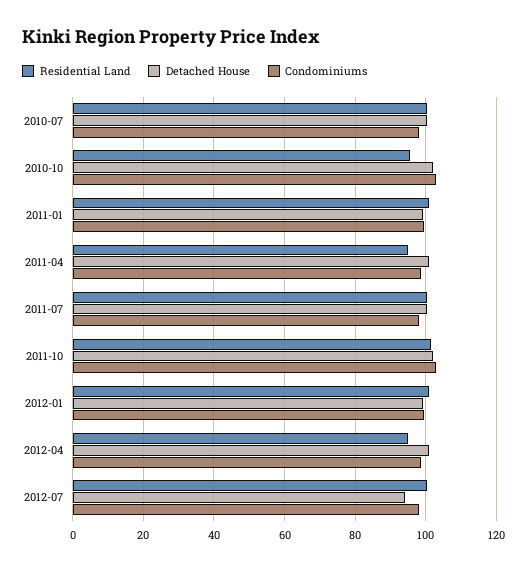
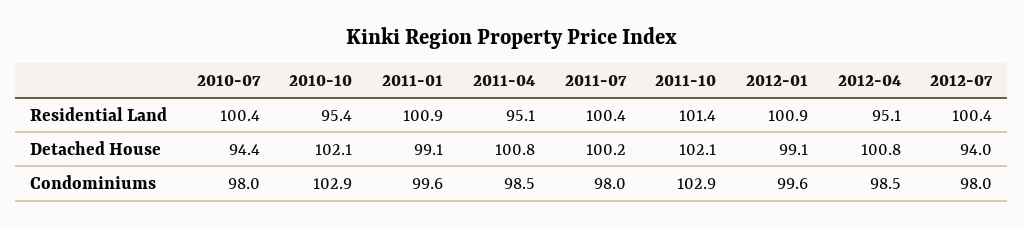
Detached House, 2010-07: 100 -> 94.4

